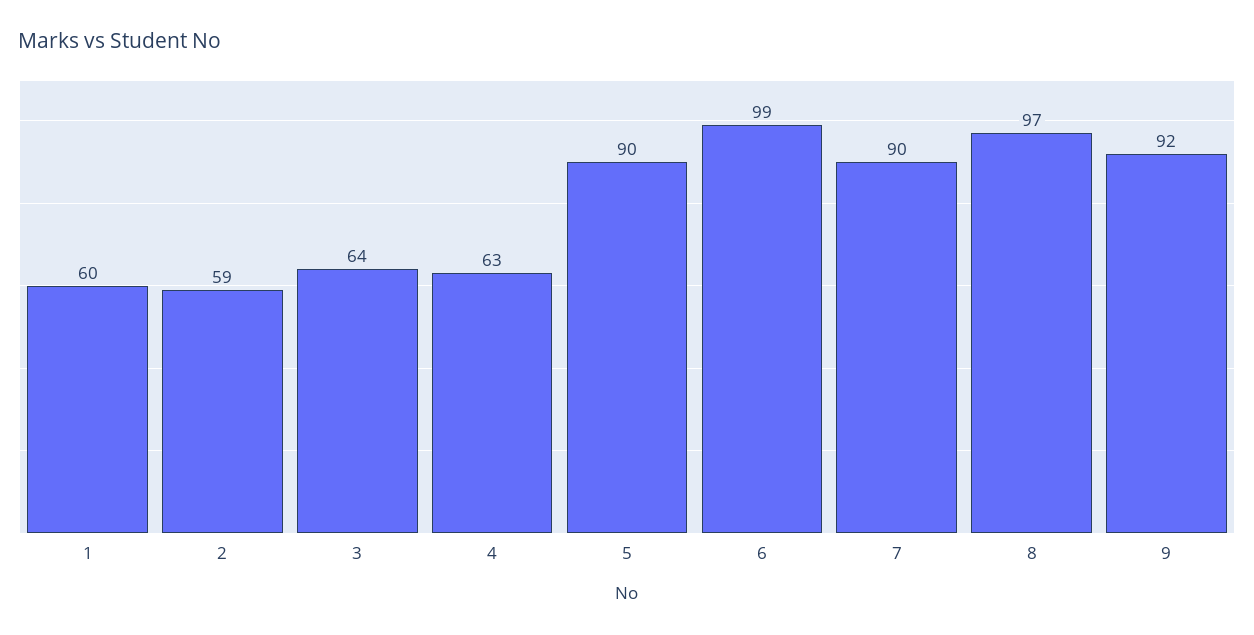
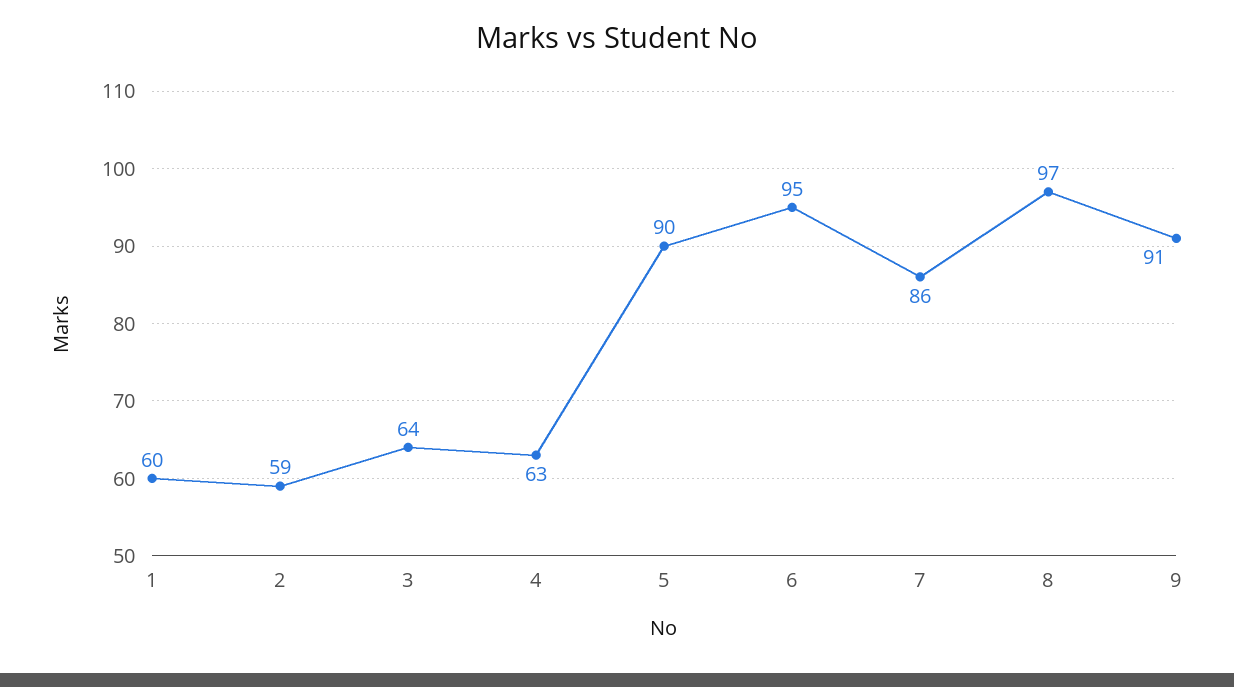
6: 99 -> 95
7: 90 -> 86
9: 92 -> 91

